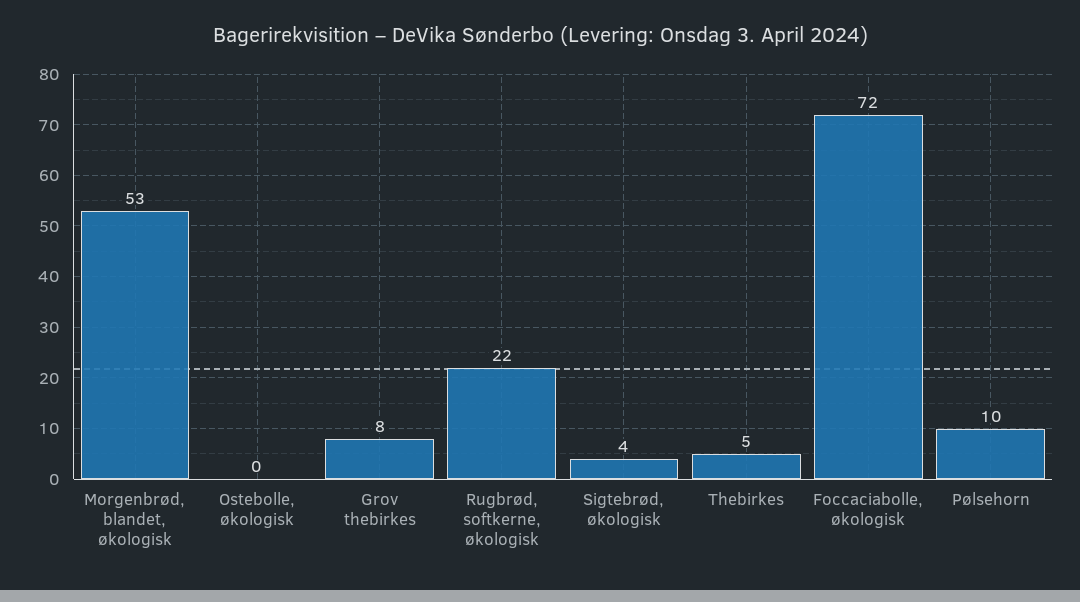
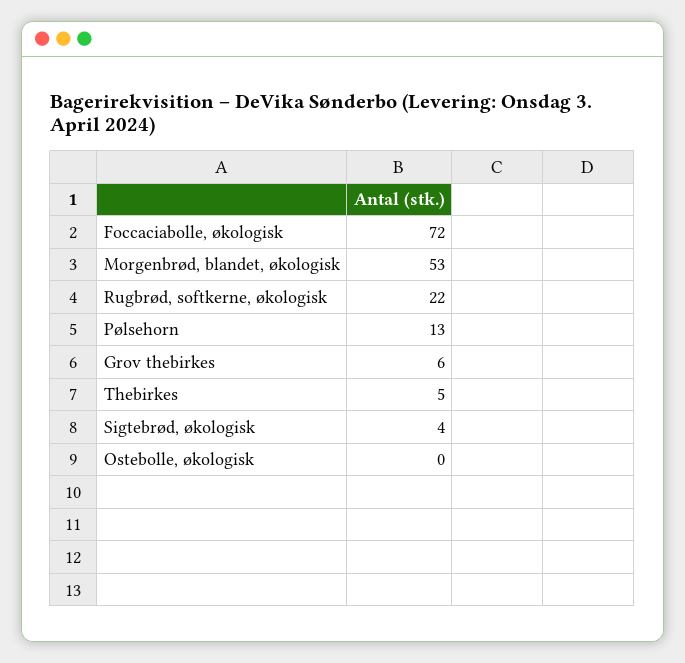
Grov thebirkes: 8 -> 6
Pølsehorn: 10 -> 13

